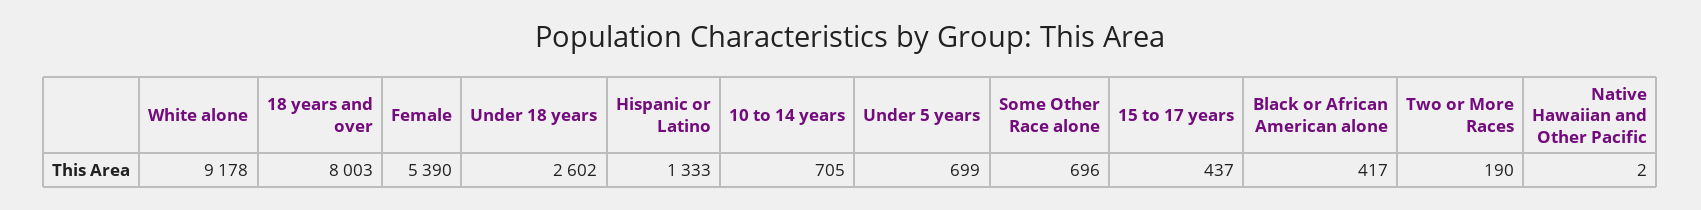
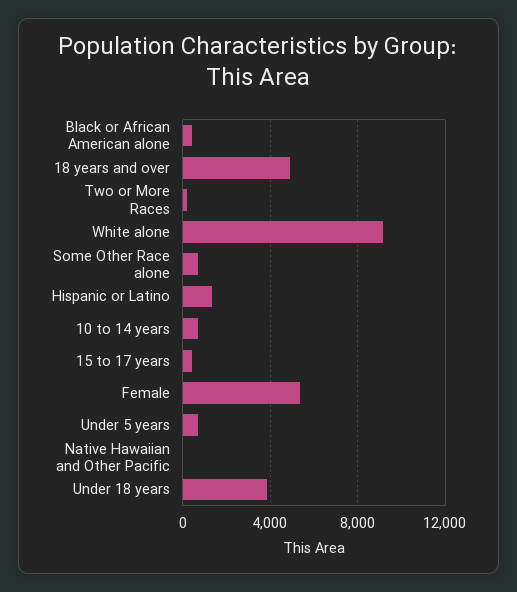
18 years and over: 8003 -> 5000
Under 18 years: 2602 -> 4000

